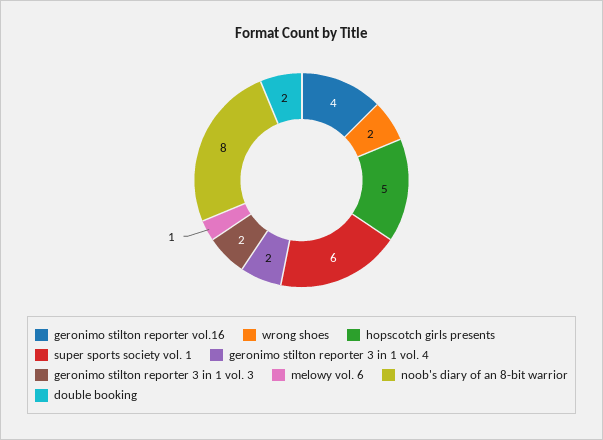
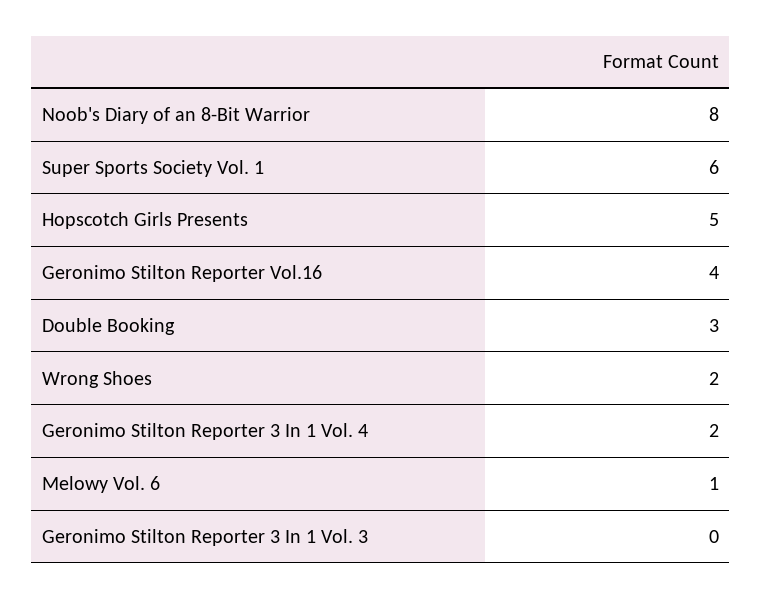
geronimo stilton reporter 3 in 1 vol. 3: 2 -> 0
double booking: 2 -> 3

